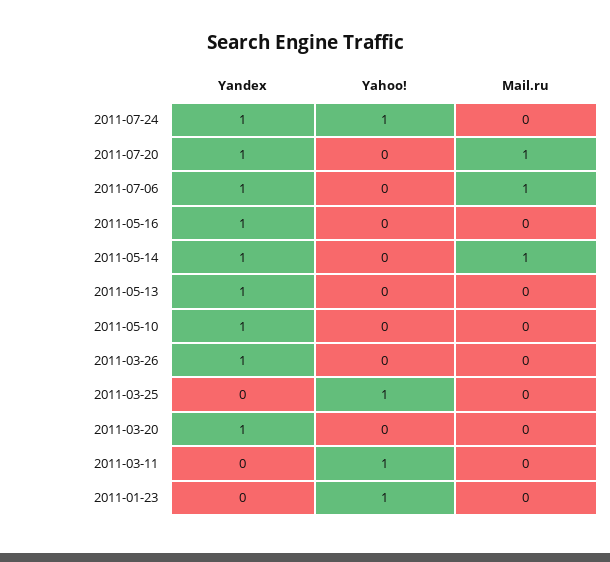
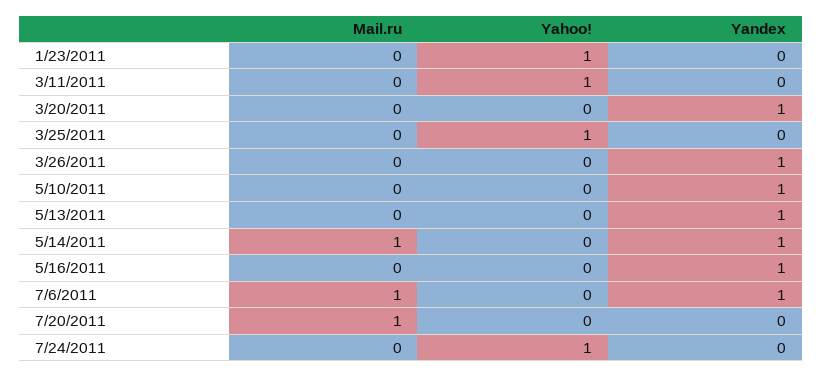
Yandex, 2011-07-24: 1 -> 0
Yandex, 2011-07-20: 1 -> 0

